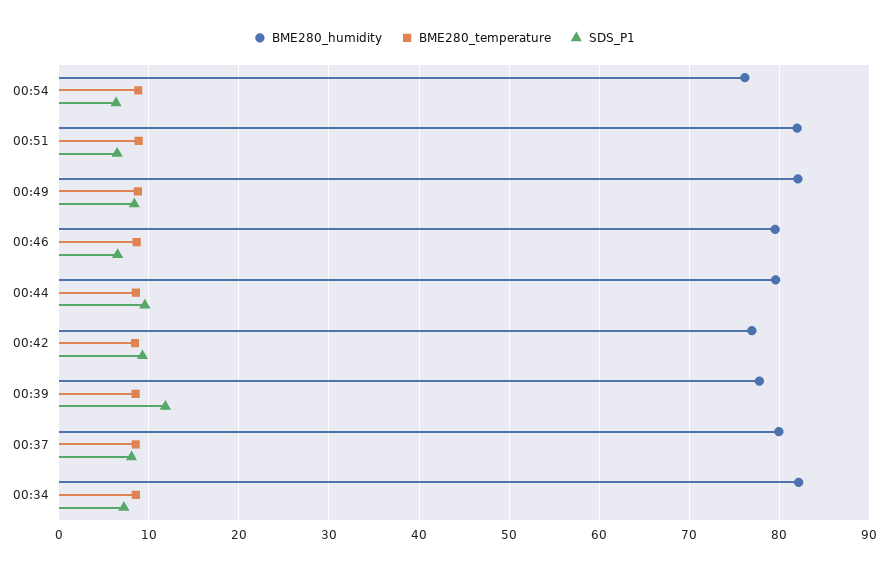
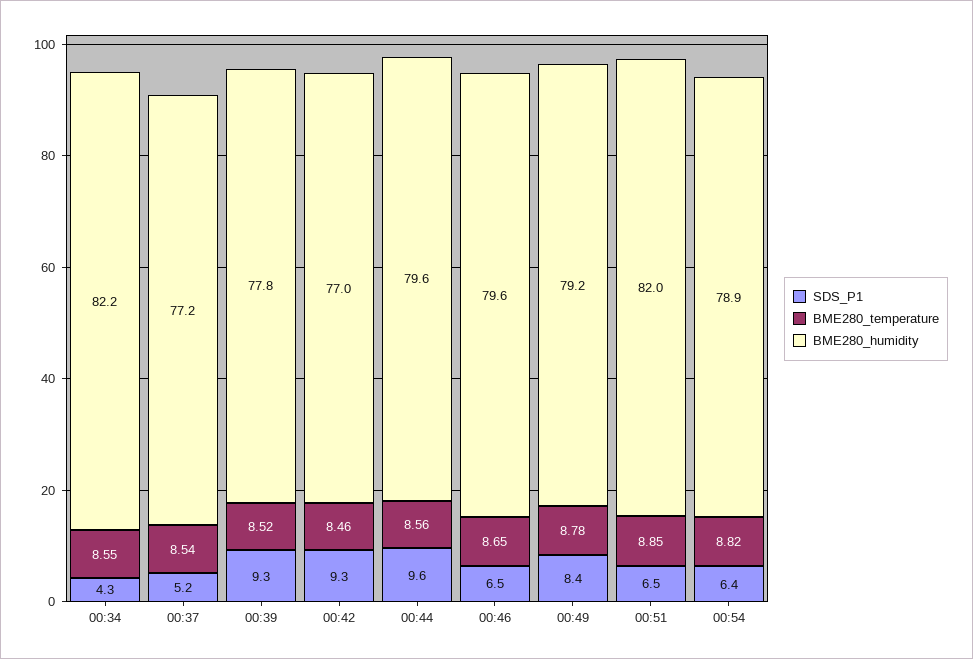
BME280_humidity, 00:54: 76 -> 78.9
BME280_humidity, 00:49: 82 -> 79.2
SDS_P1, 00:39: 12 -> 9.3
BME280_humidity, 00:37: 80 -> 77.2
SDS_P1, 00:37: 8 -> 5.2
SDS_P1, 00:34: 7 -> 4.3

